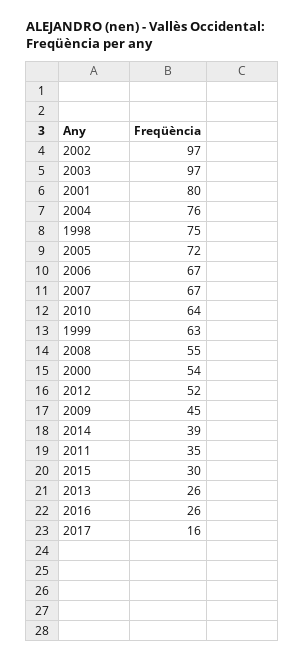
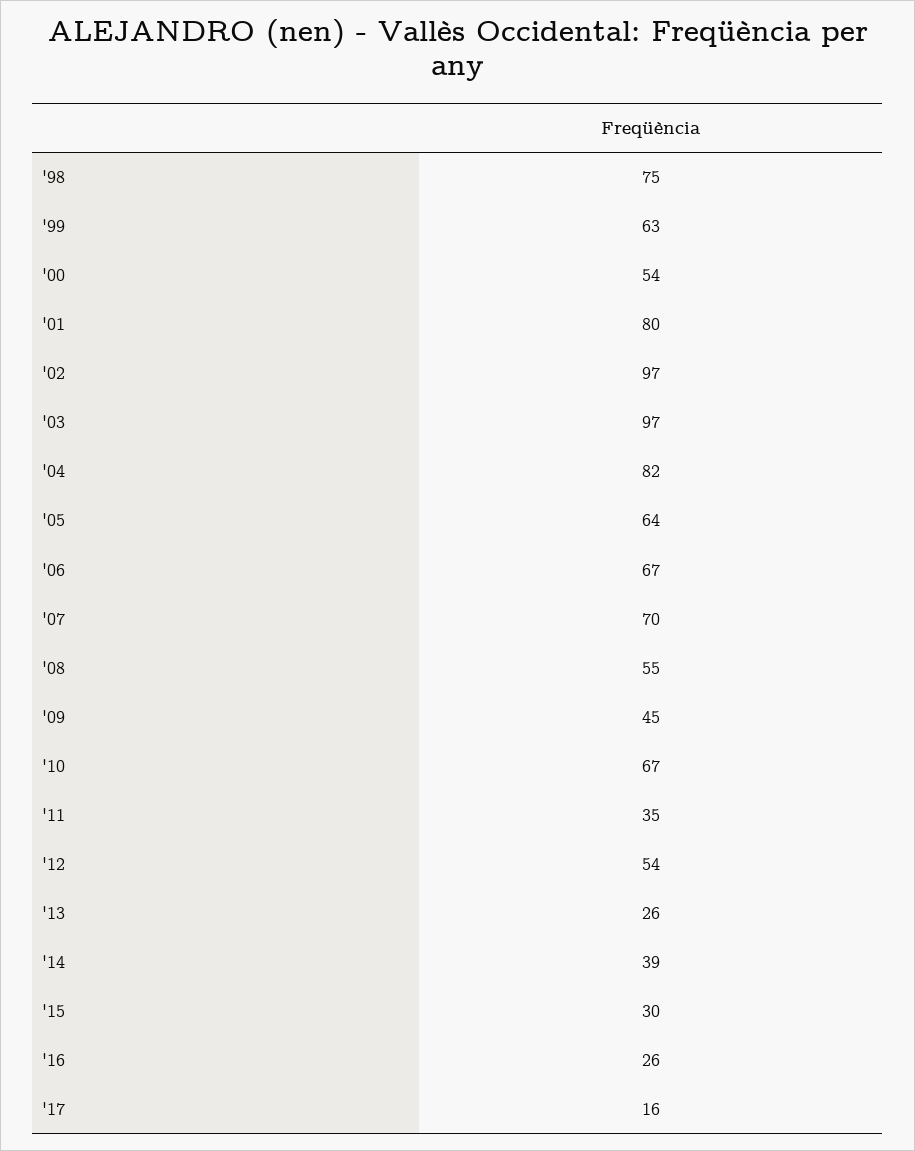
2004: 76 -> 82
2005: 72 -> 64
2007: 67 -> 70
2010: 64 -> 67
2012: 52 -> 54

